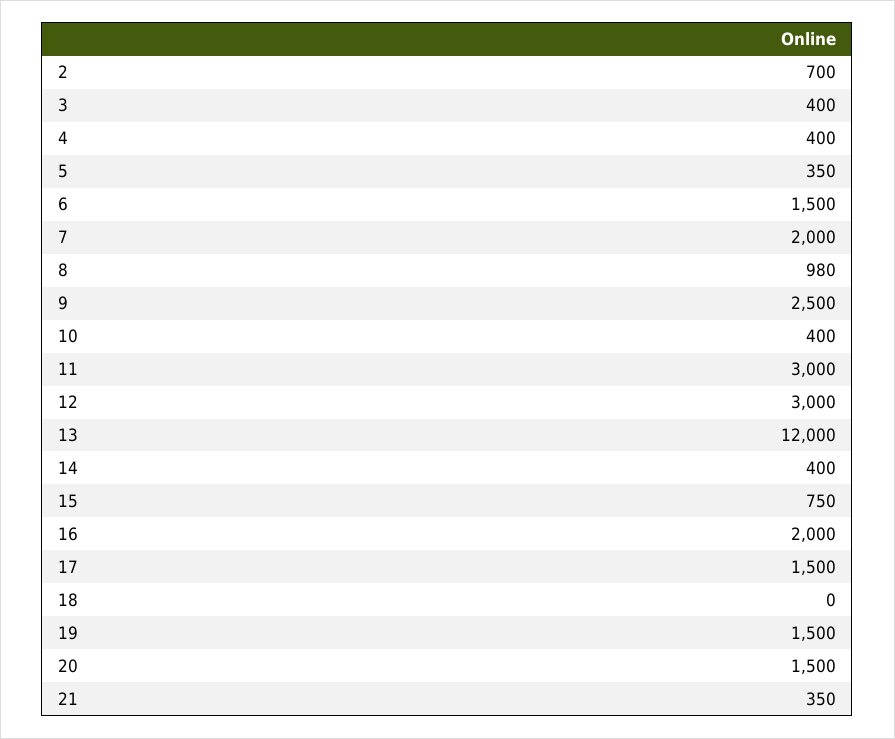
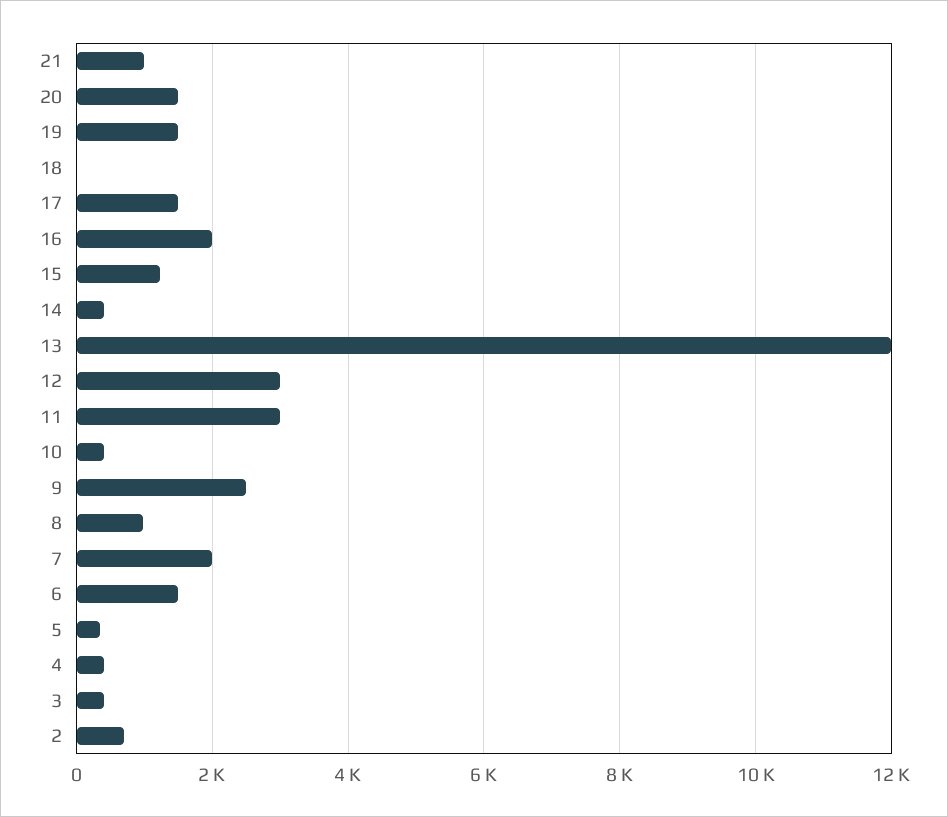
15: 750 -> 1200
21: 350 -> 1000

